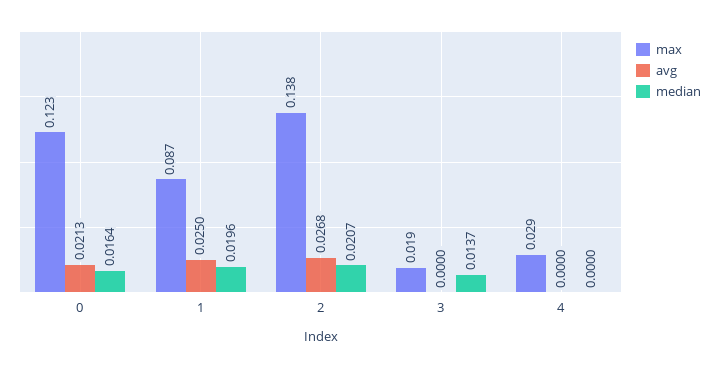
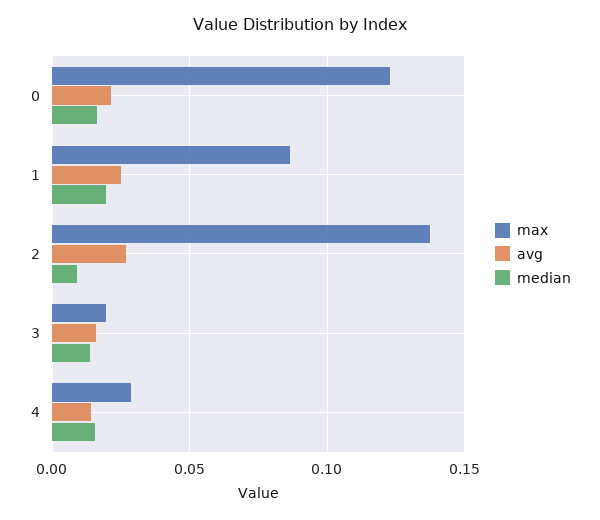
median, 2: 0.0207 -> 0.01
avg, 3: 0 -> 0.015
avg, 4: 0 -> 0.015
median, 4: 0 -> 0.015

